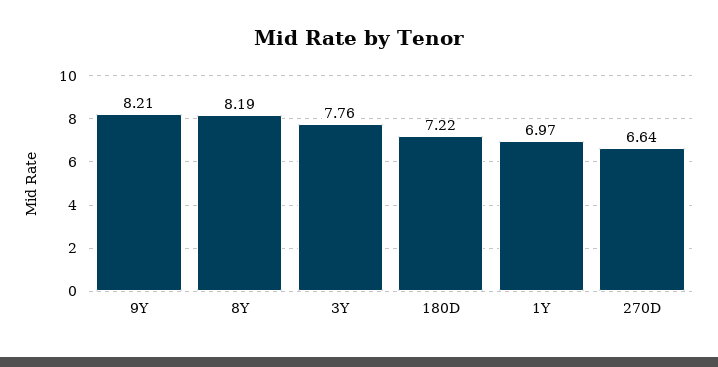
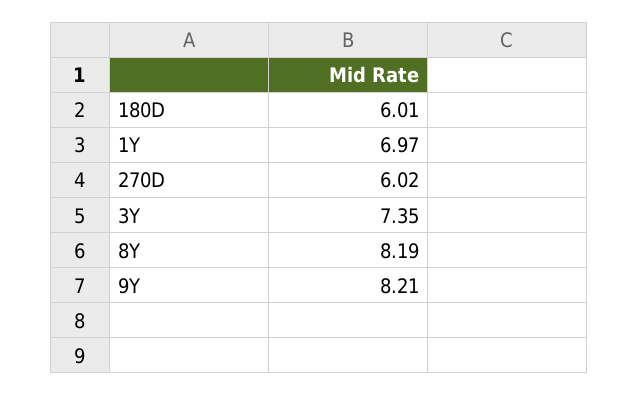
3Y: 7.76 -> 7.35
180D: 7.22 -> 6.01
270D: 6.64 -> 6.02

